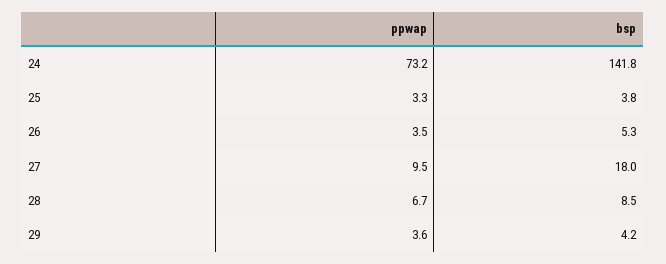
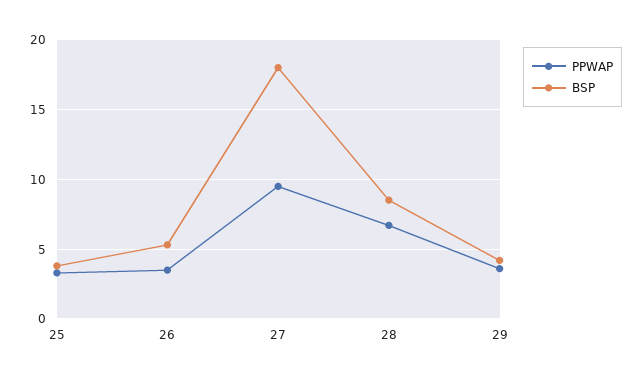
ppwap, 24: 73.2 -> none
bsp, 24: 141.8 -> none

